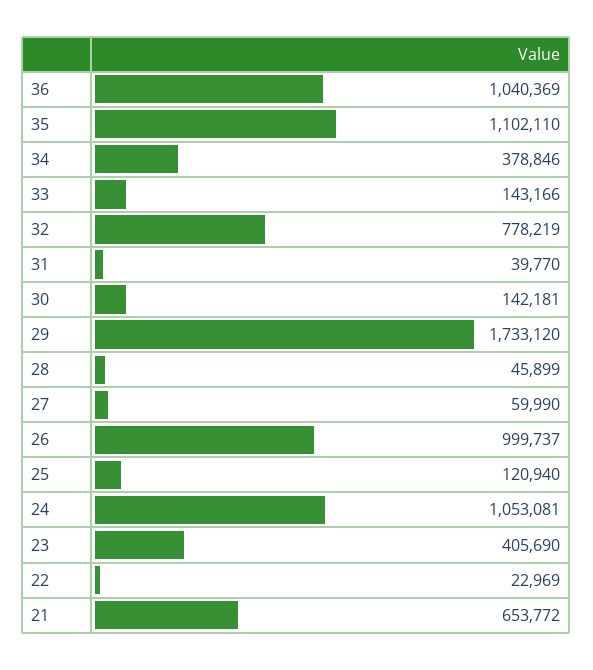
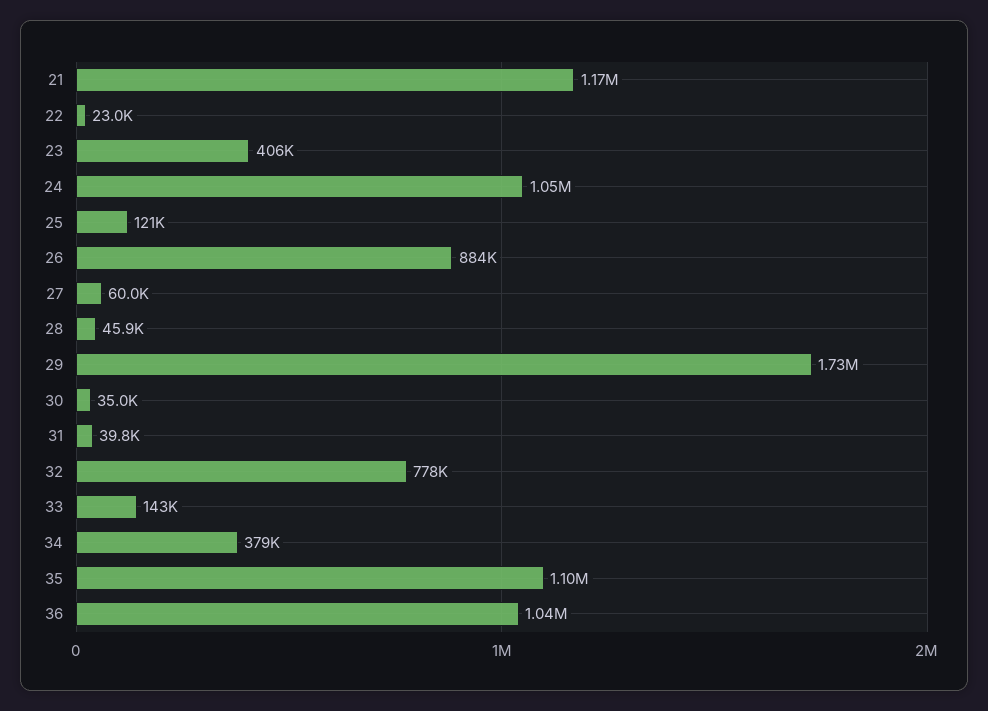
30: 142181 -> 35000
26: 999737 -> 884000
21: 653772 -> 1170000

